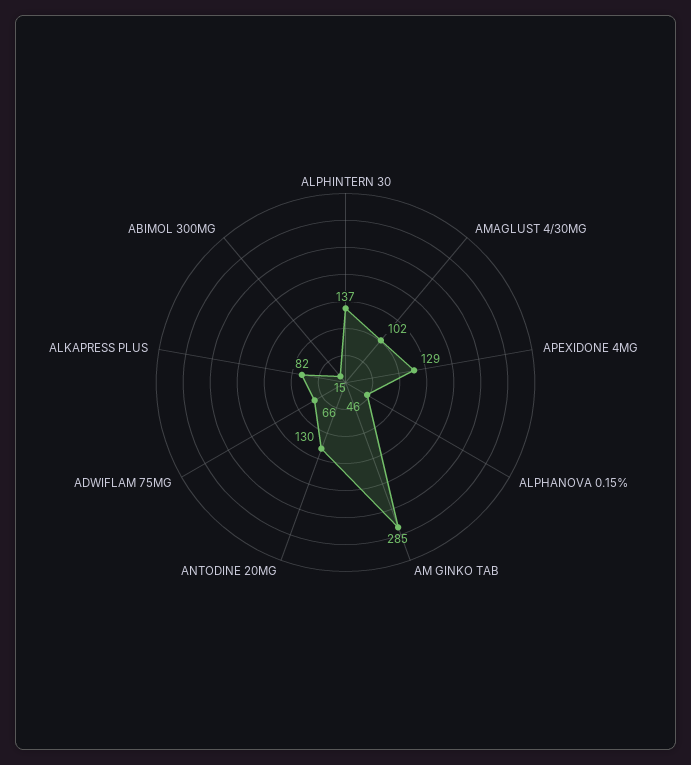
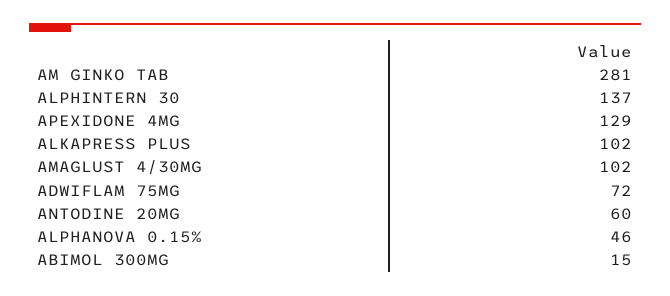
AM GINKO TAB: 285 -> 281
ANTODINE 20MG: 130 -> 60
ADWIFLAM 75MG: 66 -> 72
ALKAPRESS PLUS: 82 -> 102

